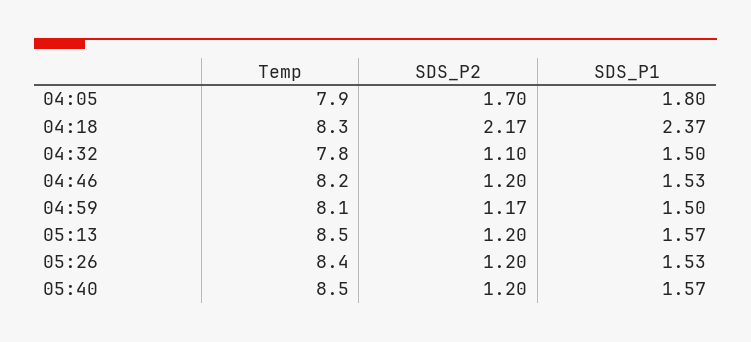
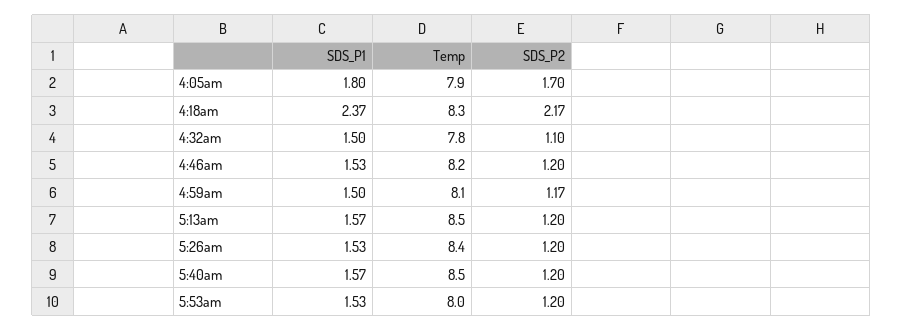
SDS_P1, 5:53am: none -> 1.53
Temp, 5:53am: none -> 8
SDS_P2, 5:53am: none -> 1.2

